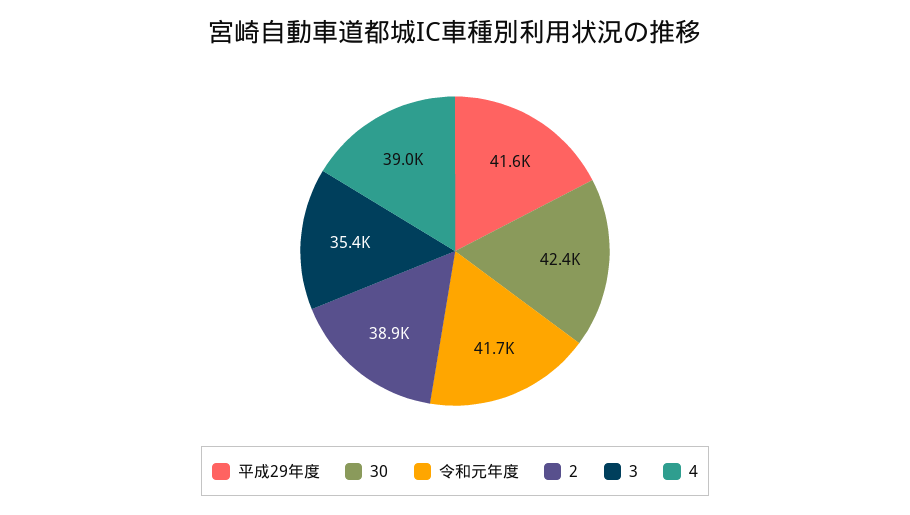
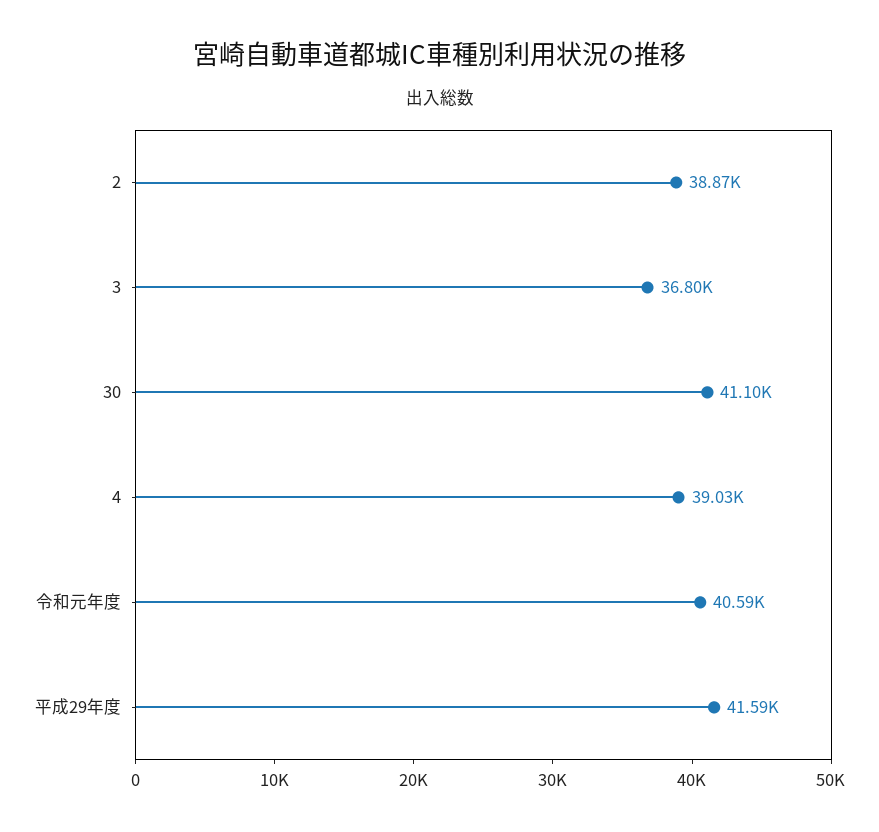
30: 42400 -> 41100
令和元年度: 41700 -> 40590
3: 35400 -> 36800

